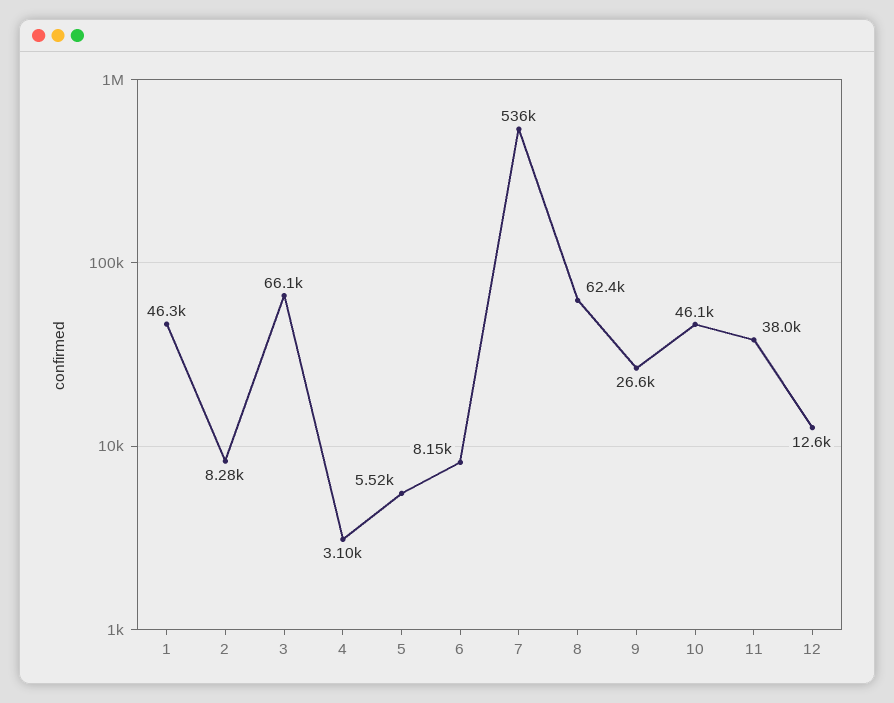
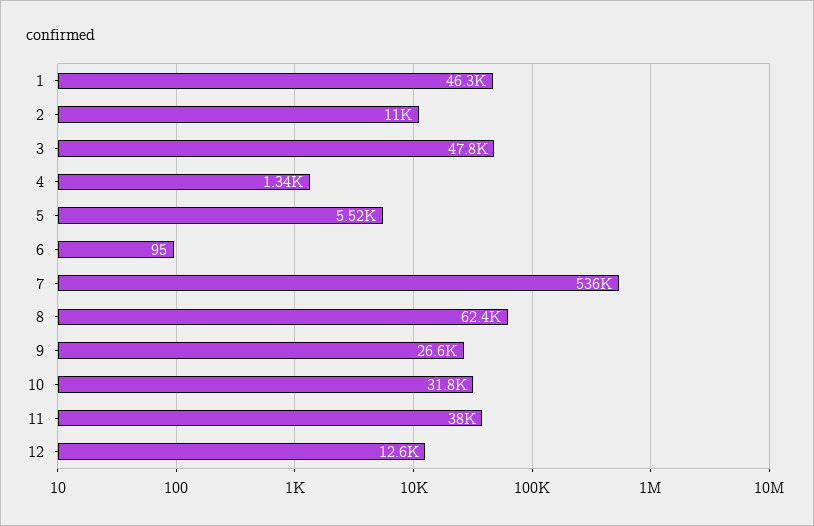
2: 8280 -> 11000
3: 66100 -> 47800
4: 3100 -> 1340
6: 8150 -> 95
10: 46100 -> 31800

